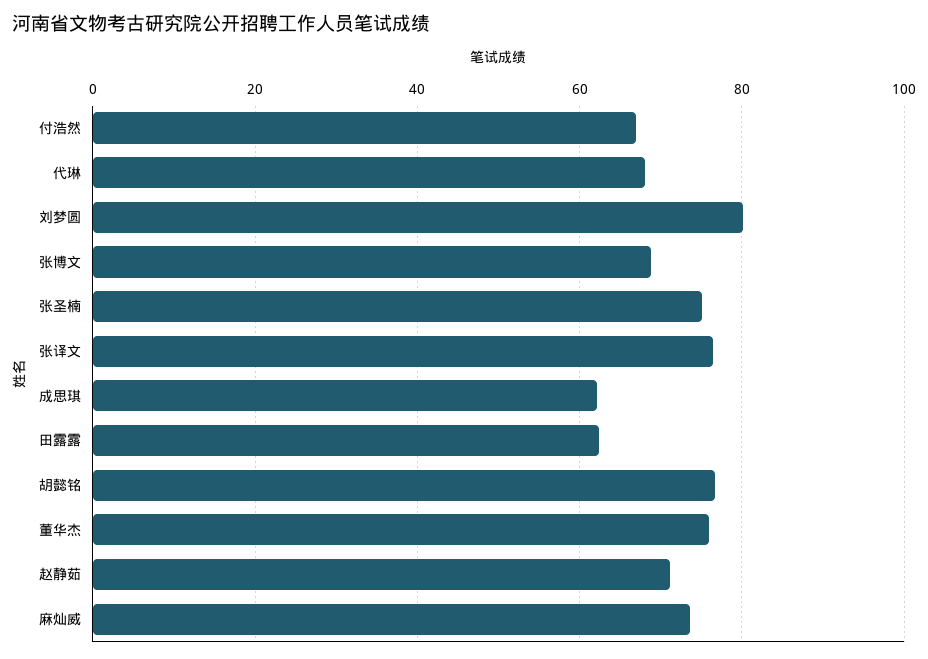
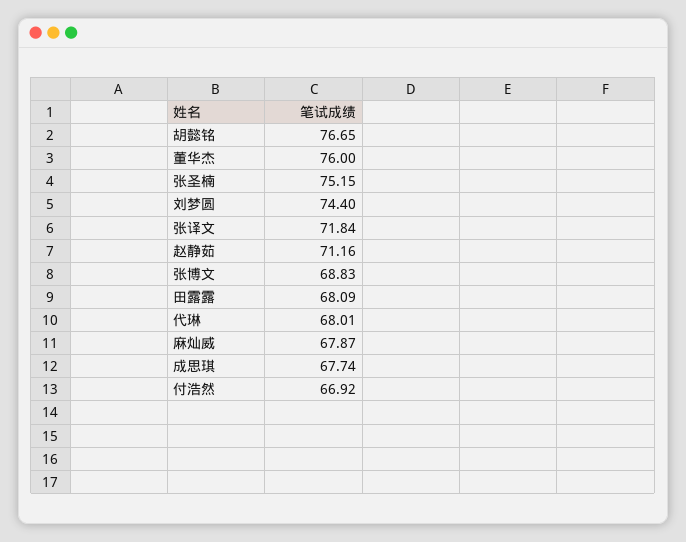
刘梦圆: 80 -> 74.4
张译文: 76 -> 71.84
成思琪: 62 -> 67.74
田露露: 62 -> 68.09
麻灿威: 74 -> 67.87

